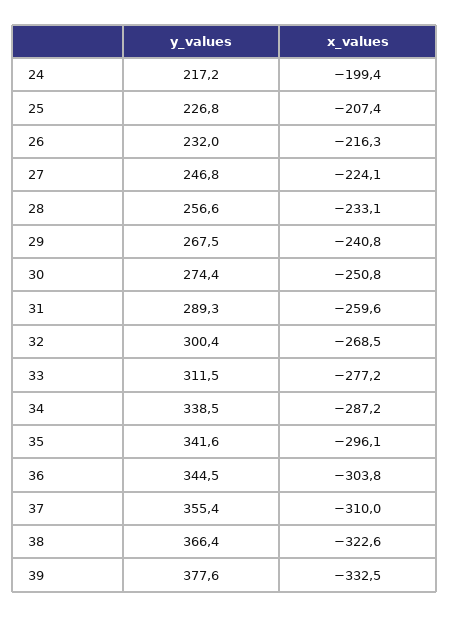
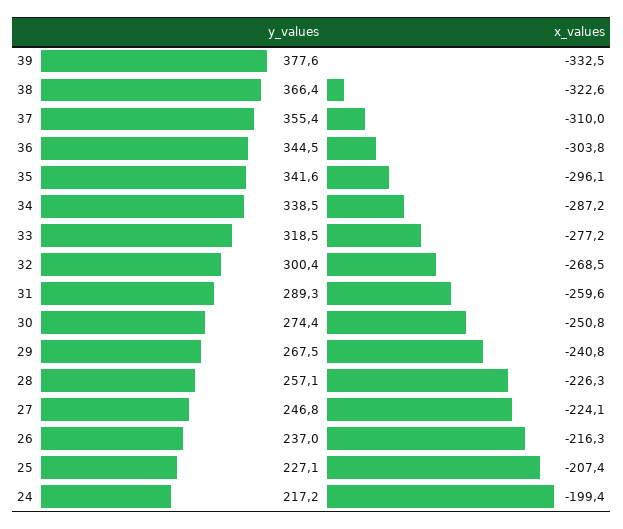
y_values, 25: 226.8 -> 227.1
y_values, 26: 232 -> 237
y_values, 28: 256.6 -> 257.1
x_values, 28: -233.1 -> -226.3
y_values, 33: 311.5 -> 318.5

